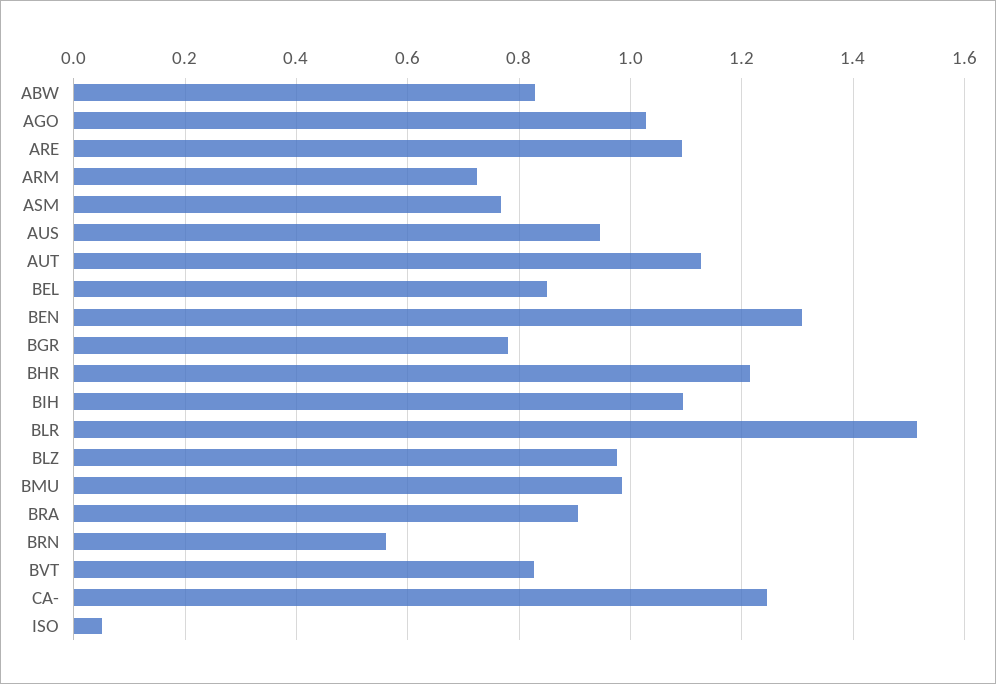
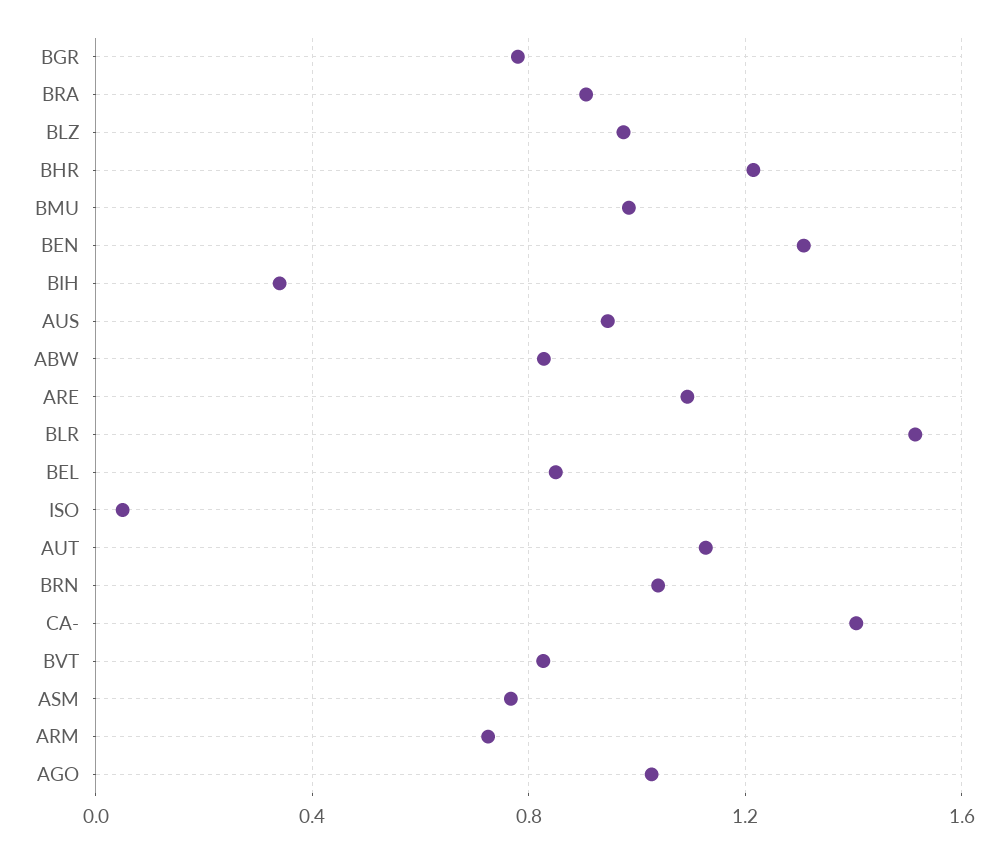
BIH: 1.1 -> 0.35
BRN: 0.56 -> 1.05
CA-: 1.24 -> 1.4

